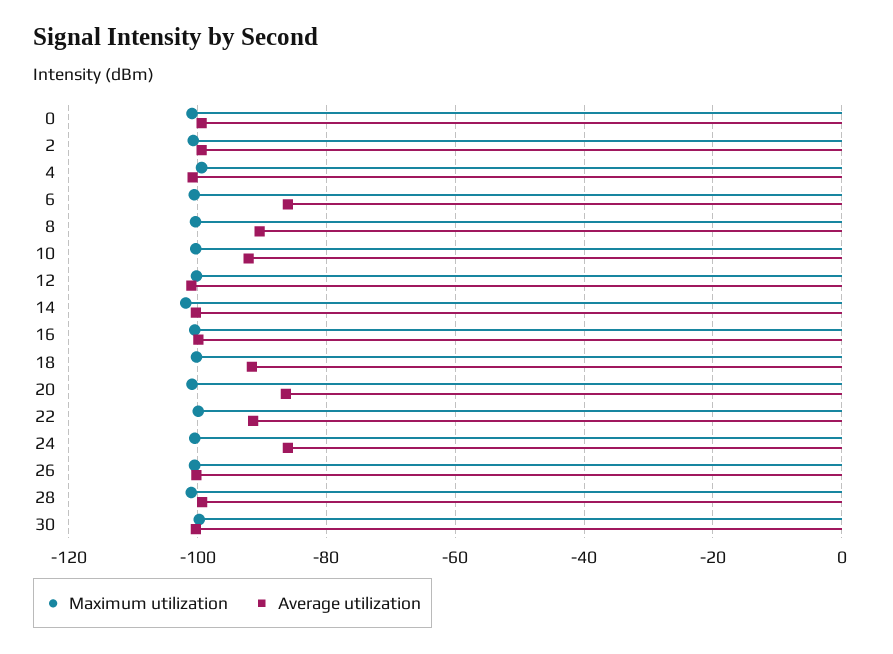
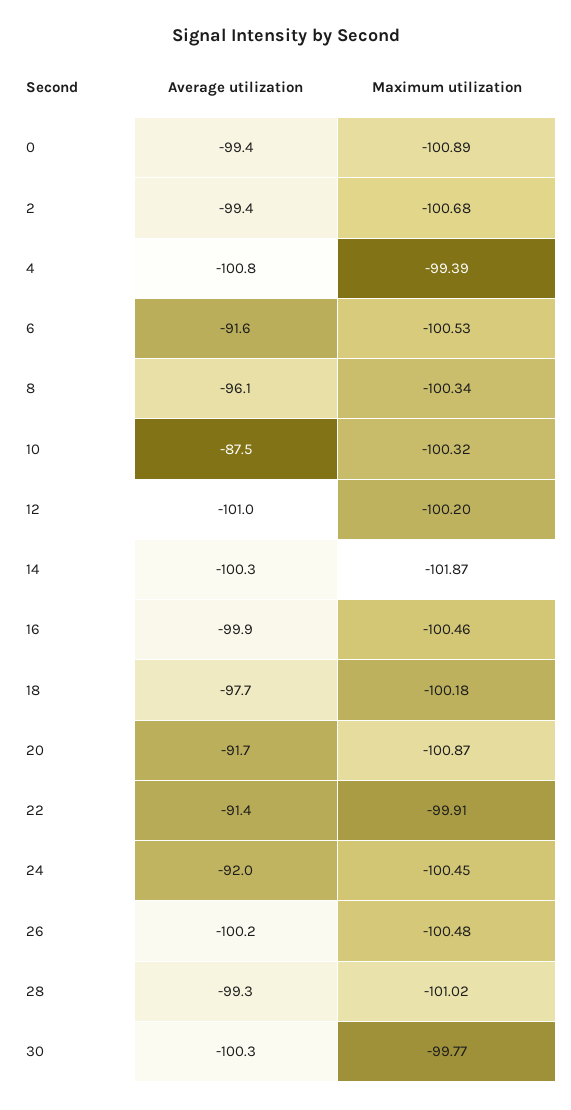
Average utilization, 6: -86 -> -91.6
Average utilization, 8: -90 -> -96.1
Average utilization, 10: -92 -> -87.5
Average utilization, 18: -92 -> -97.7
Average utilization, 20: -86 -> -91.7
Average utilization, 24: -86 -> -92

